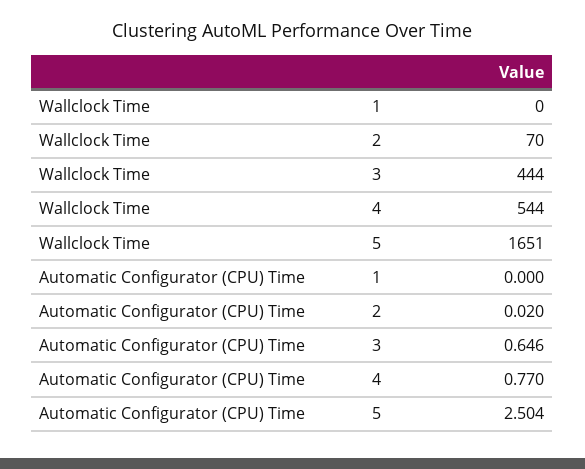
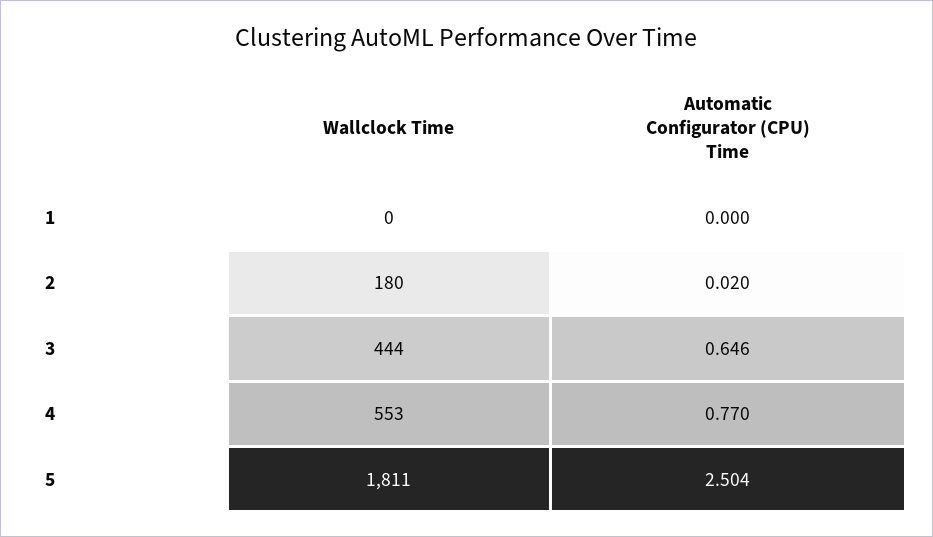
Wallclock Time, 2: 70 -> 180
Wallclock Time, 4: 544 -> 553
Wallclock Time, 5: 1651 -> 1811

